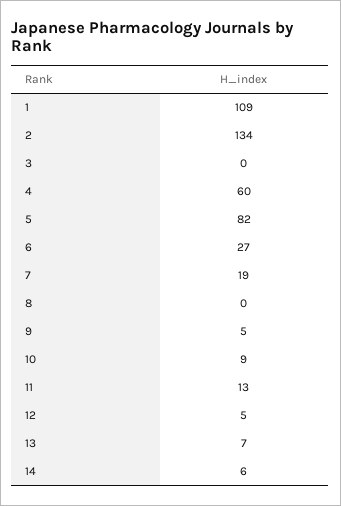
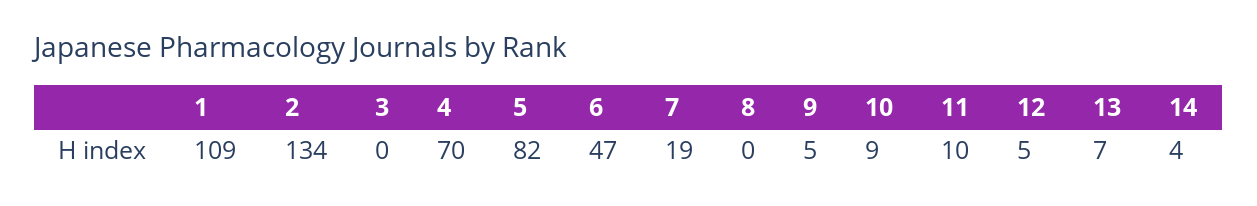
4: 60 -> 70
6: 27 -> 47
11: 13 -> 10
14: 6 -> 4

